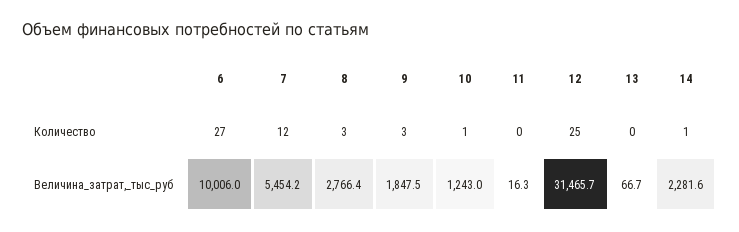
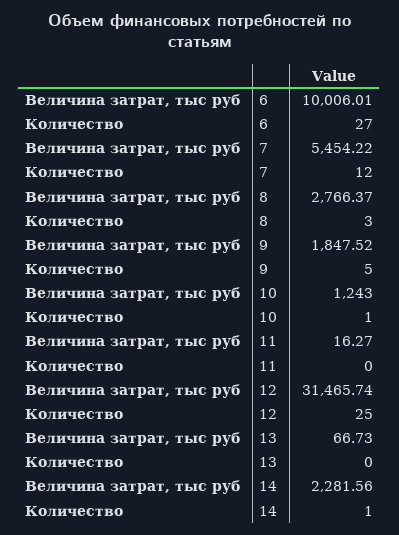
9, Количество: 3 -> 5

